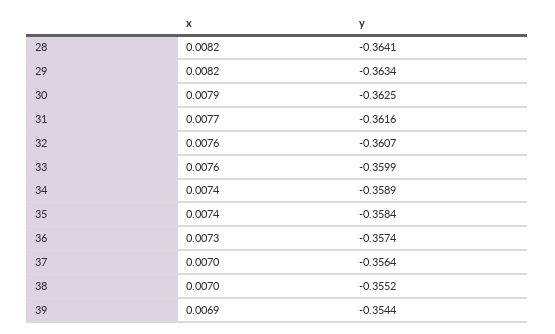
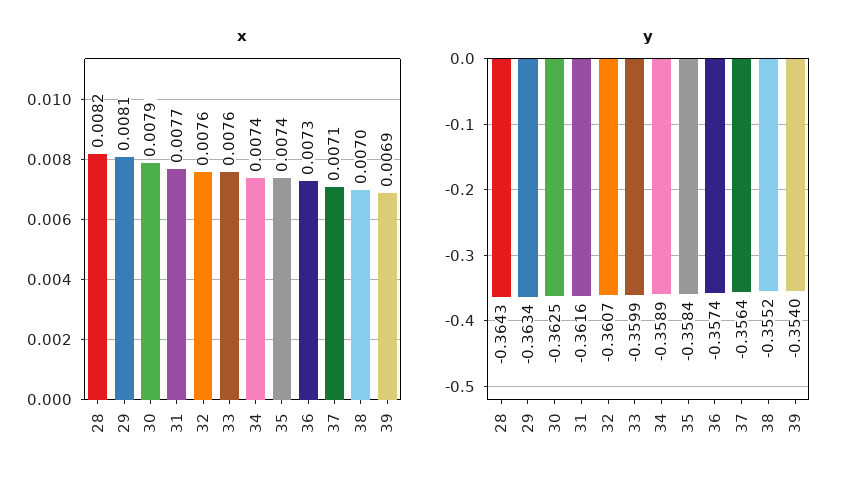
y, 28: -0.3641 -> -0.3643
x, 29: 0.0082 -> 0.0081
x, 37: 0.007 -> 0.0071
y, 39: -0.3544 -> -0.354

